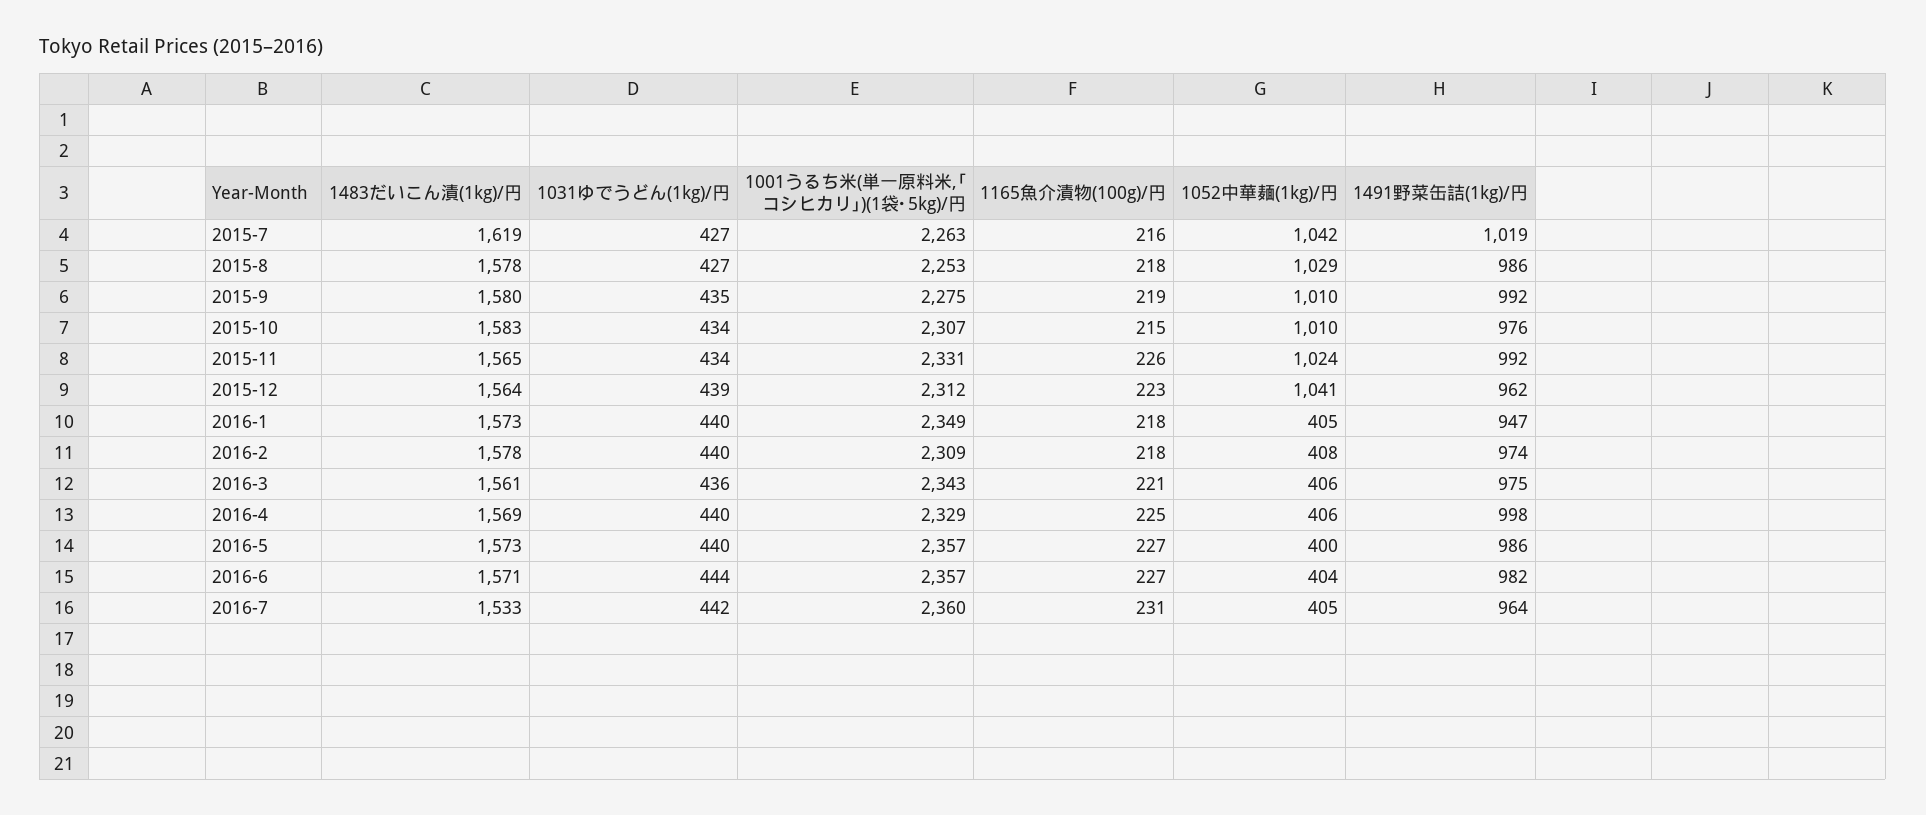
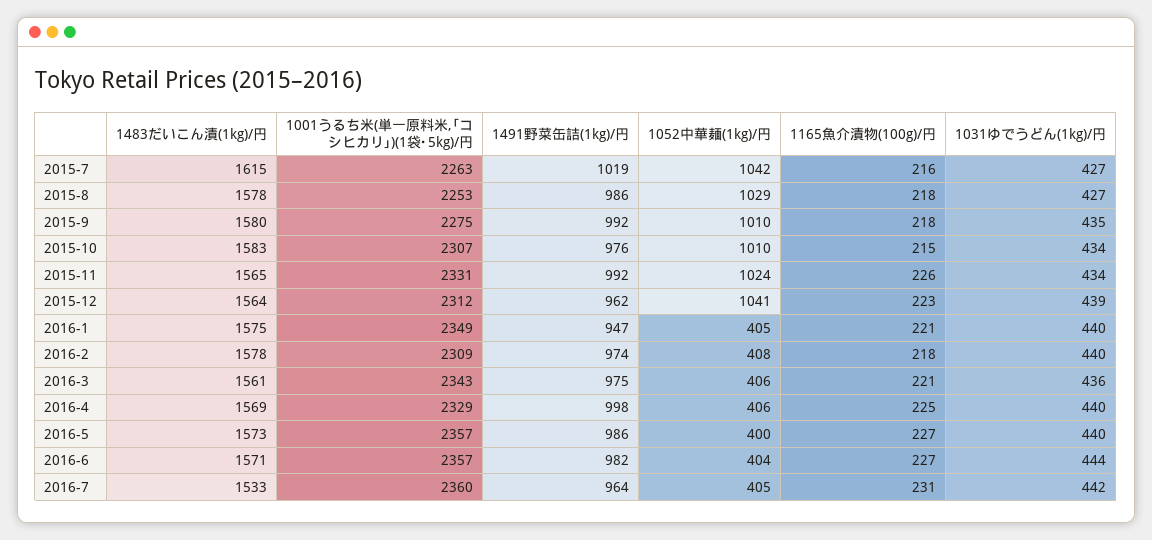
1483だいこん漬(1kg)/円, 2015-7: 1619 -> 1615
1165魚介漬物(100g)/円, 2015-9: 219 -> 218
1483だいこん漬(1kg)/円, 2016-1: 1573 -> 1575
1165魚介漬物(100g)/円, 2016-1: 218 -> 221

